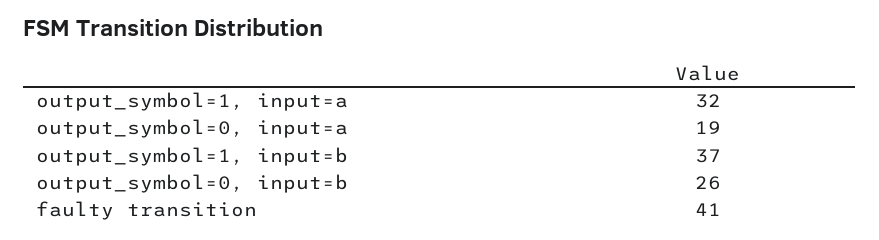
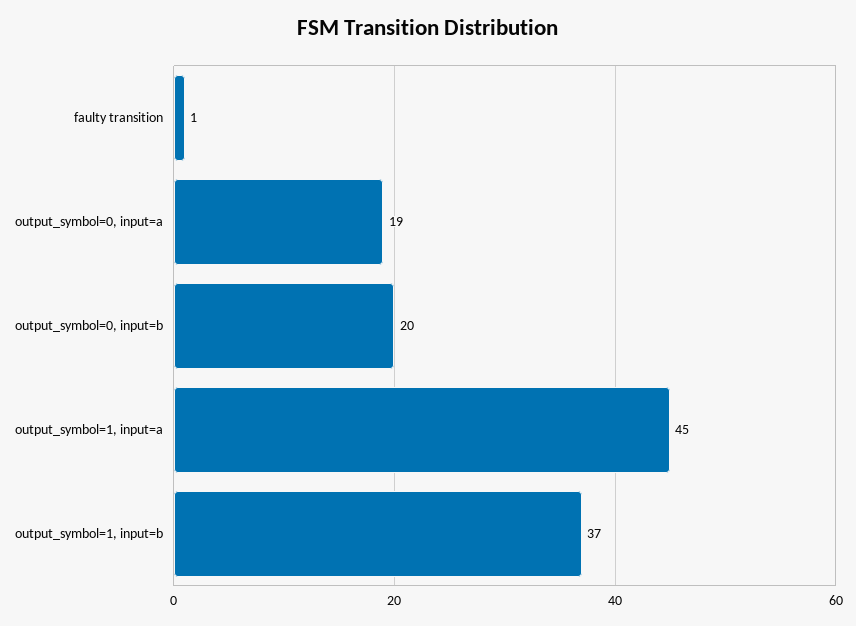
output_symbol=1, input=a: 32 -> 45
output_symbol=0, input=b: 26 -> 20
faulty transition: 41 -> 1

